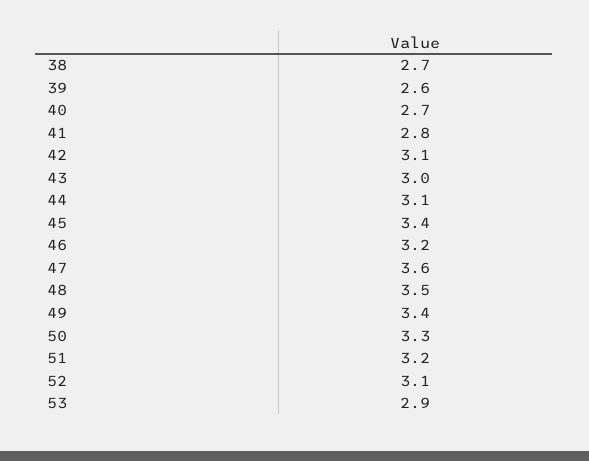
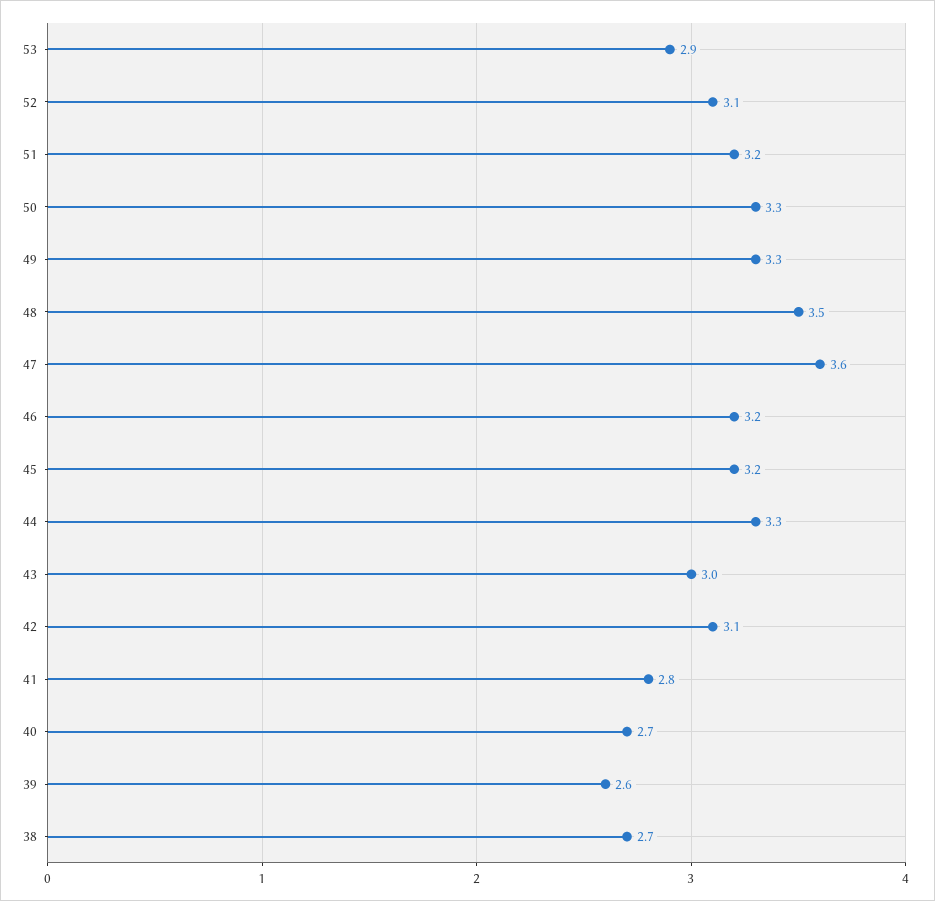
44: 3.1 -> 3.3
45: 3.4 -> 3.2
49: 3.4 -> 3.3

